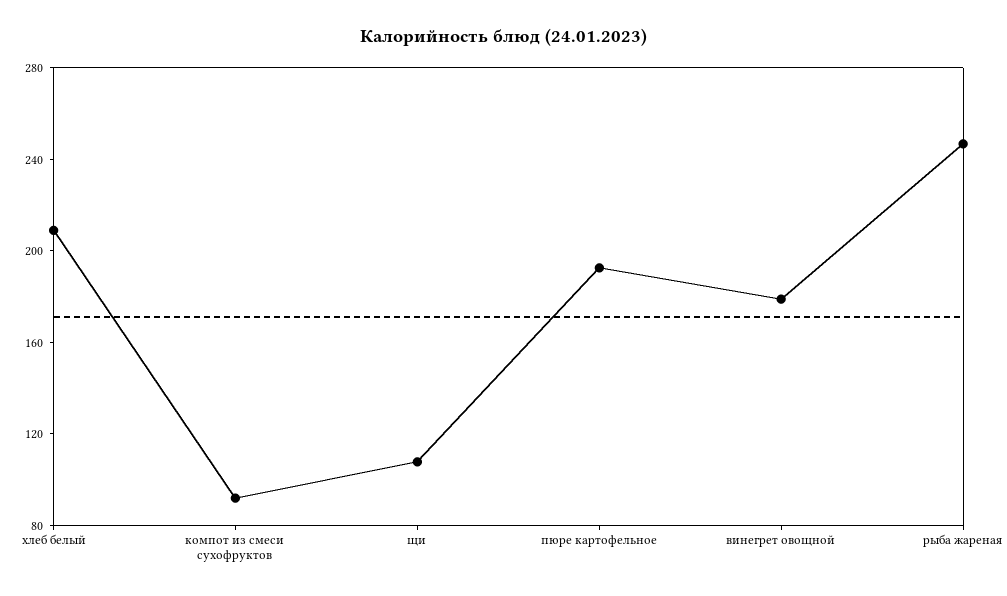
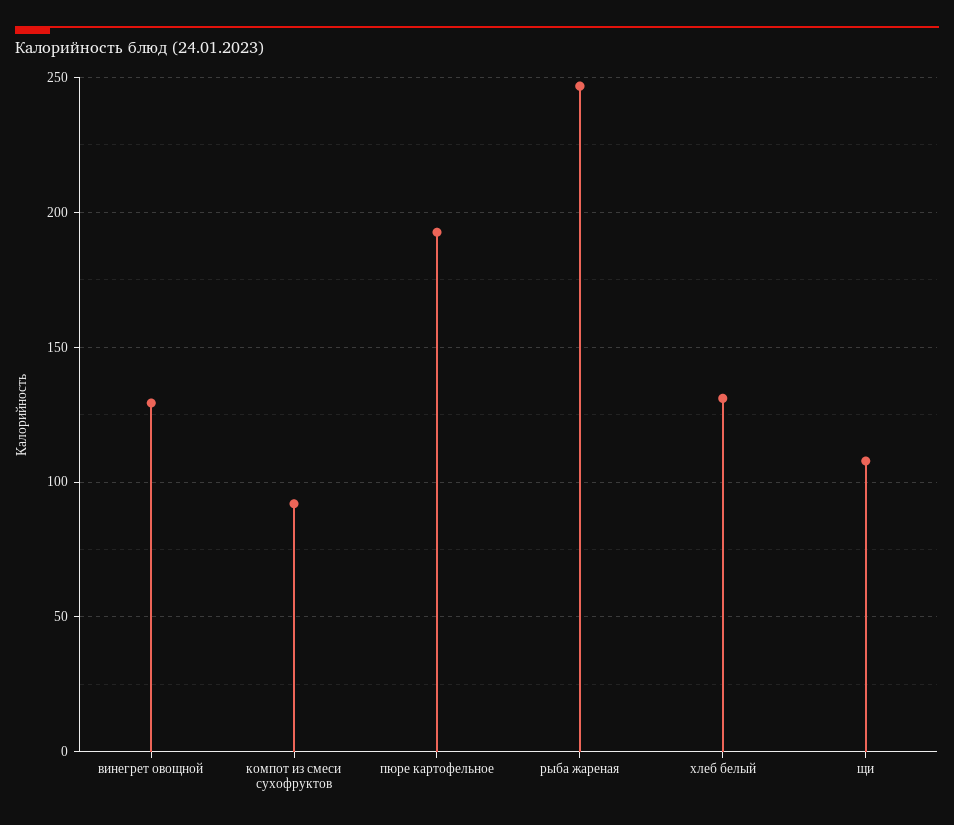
хлеб белый: 210 -> 130
винегрет овощной: 180 -> 130

